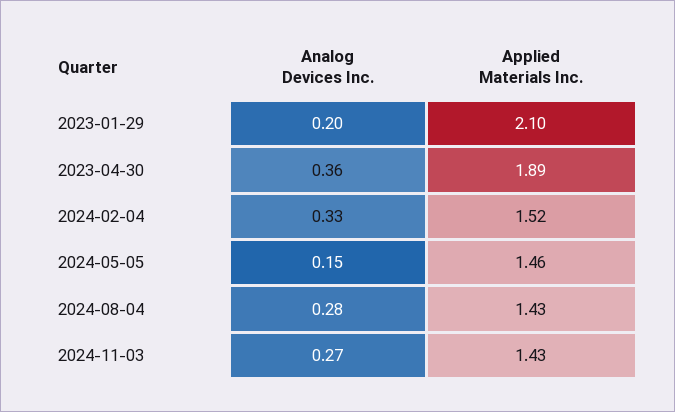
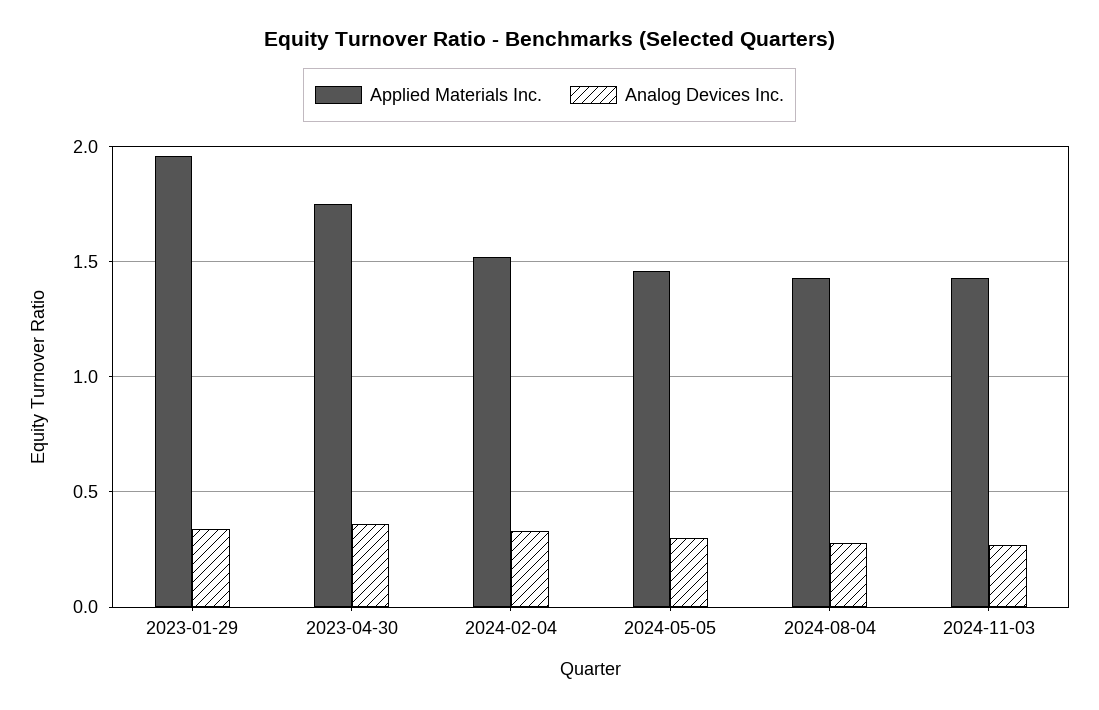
Analog Devices Inc., 2023-01-29: 0.2 -> 0.35
Applied Materials Inc., 2023-01-29: 2.1 -> 1.95
Applied Materials Inc., 2023-04-30: 1.89 -> 1.75
Analog Devices Inc., 2024-05-05: 0.15 -> 0.3

